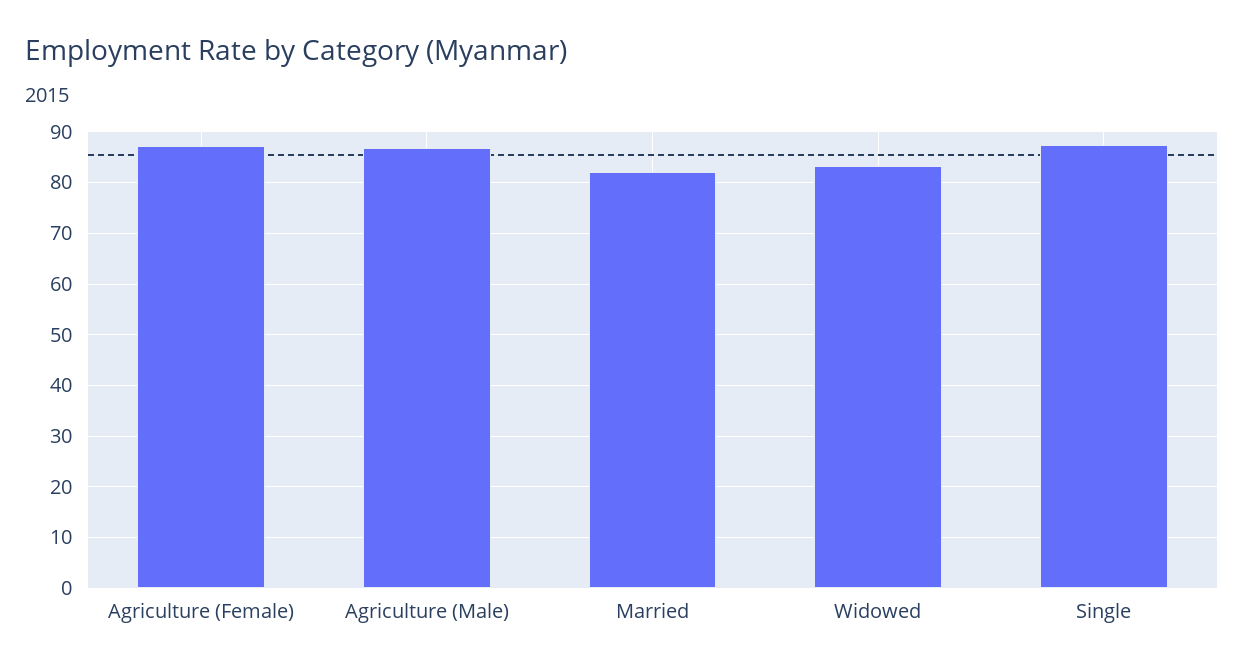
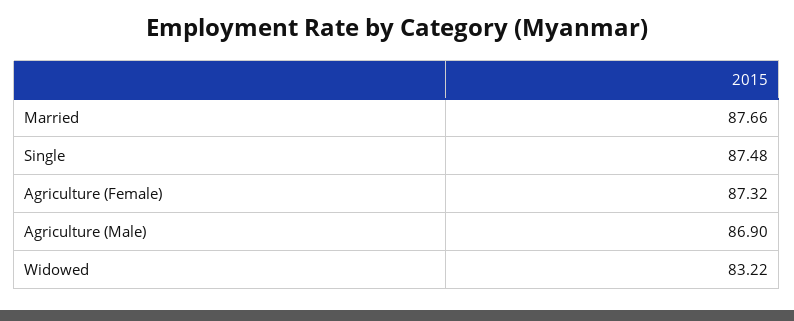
Married: 82 -> 87.66

